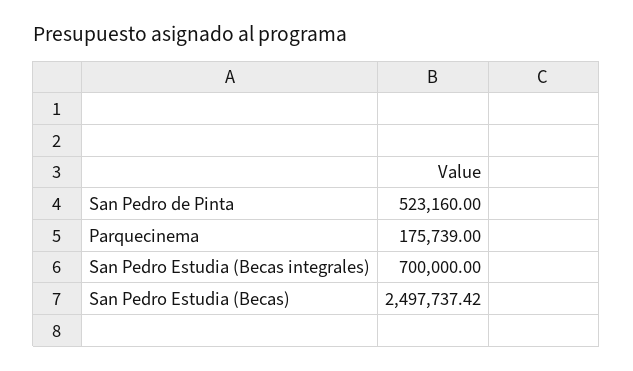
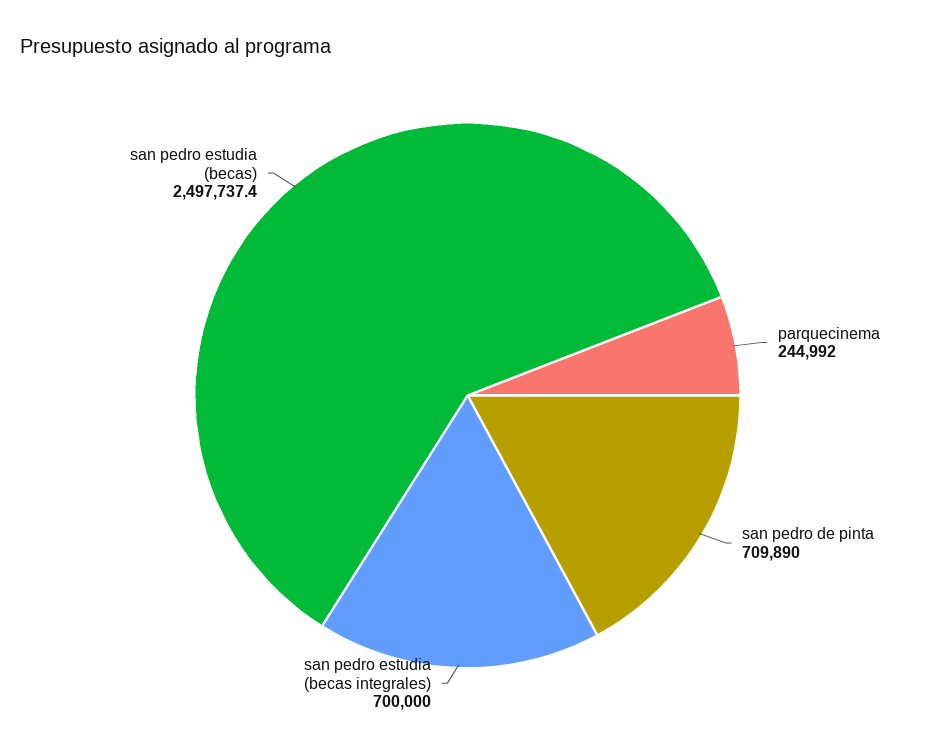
San Pedro de Pinta: 523160 -> 709890
Parquecinema: 175739 -> 244992

